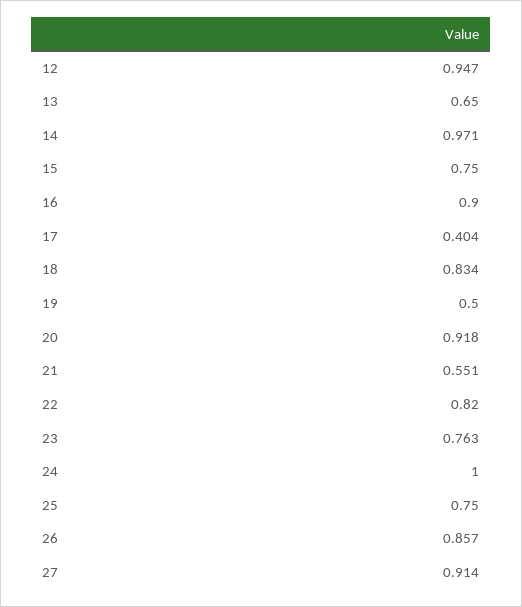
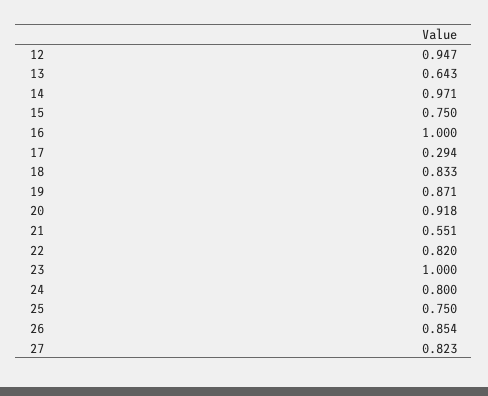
13: 0.65 -> 0.643
16: 0.9 -> 1
17: 0.404 -> 0.294
18: 0.834 -> 0.833
19: 0.5 -> 0.871
23: 0.763 -> 1
24: 1 -> 0.8
26: 0.857 -> 0.854
27: 0.914 -> 0.823

